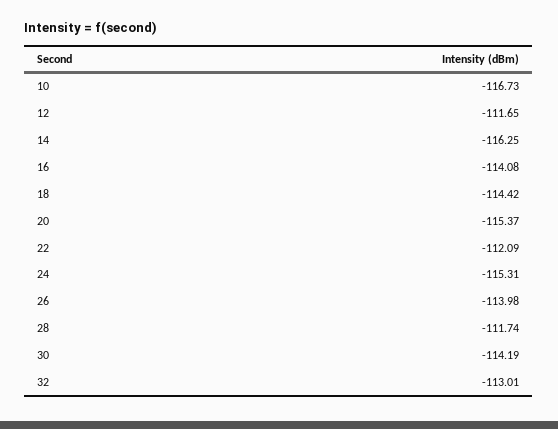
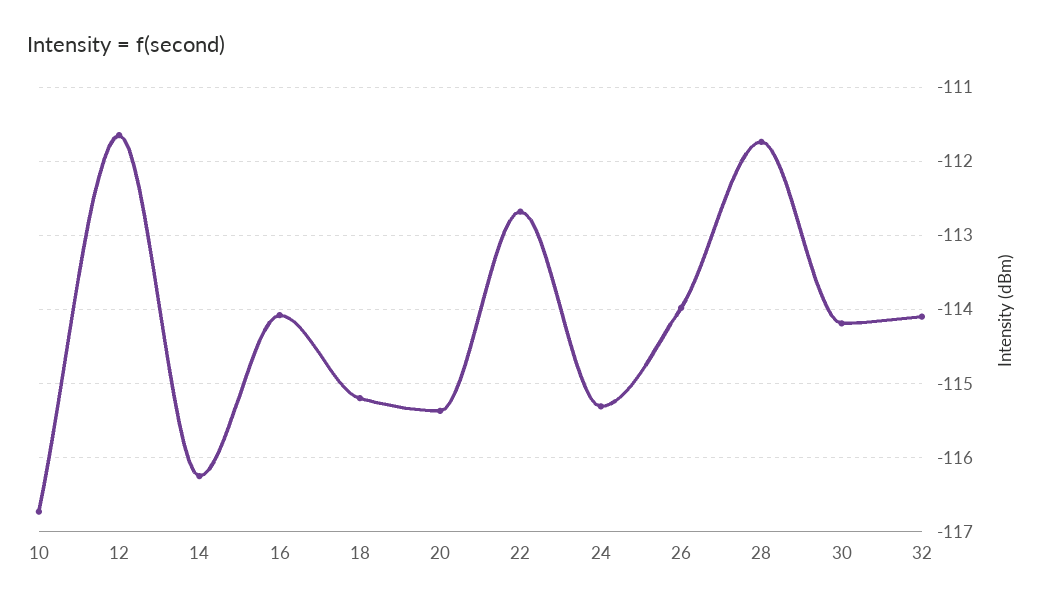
18: -114.42 -> -115.2
22: -112.09 -> -112.7
32: -113.01 -> -114.1

